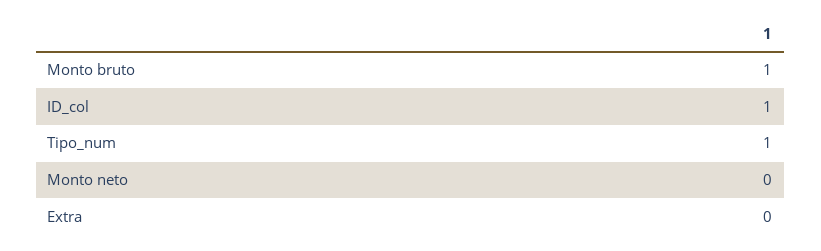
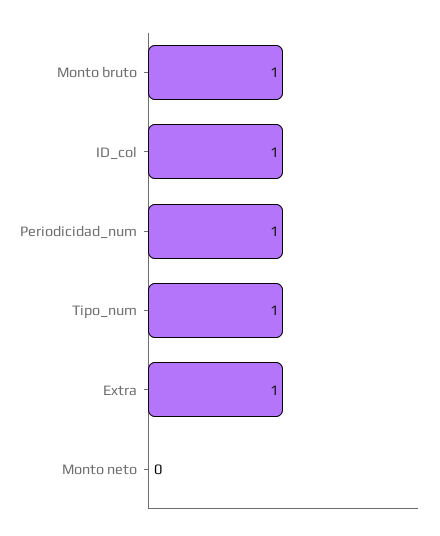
Extra: 0 -> 1
Periodicidad_num: none -> 1

